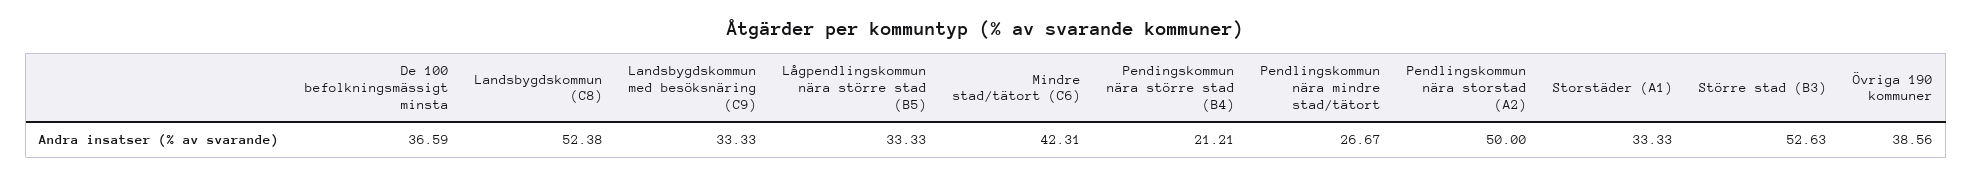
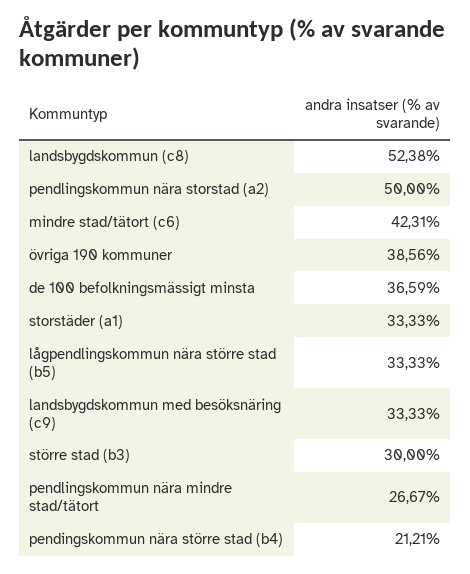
Större stad (B3): 52.63 -> 30

